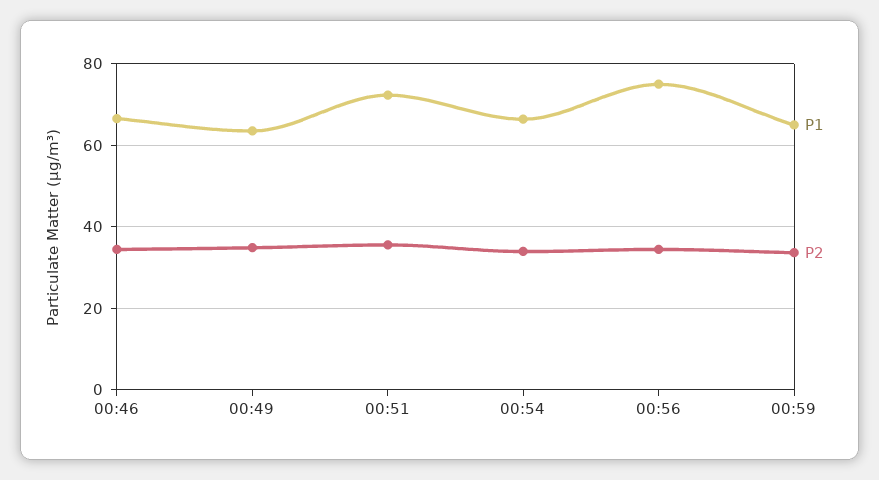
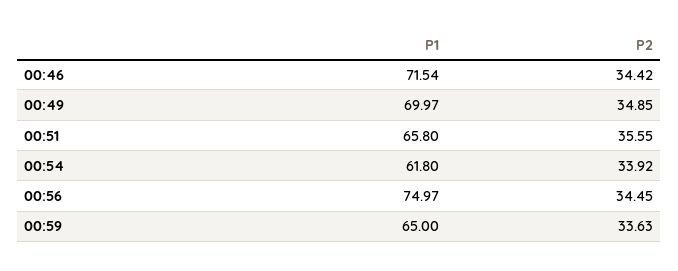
P1, 00:46: 66 -> 71.54
P1, 00:49: 64 -> 69.97
P1, 00:51: 72 -> 65.8
P1, 00:54: 66 -> 61.8

